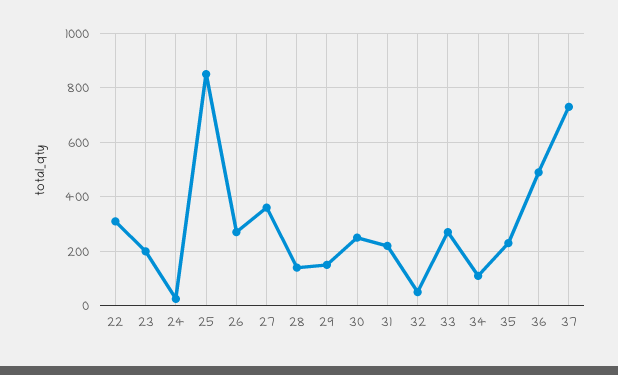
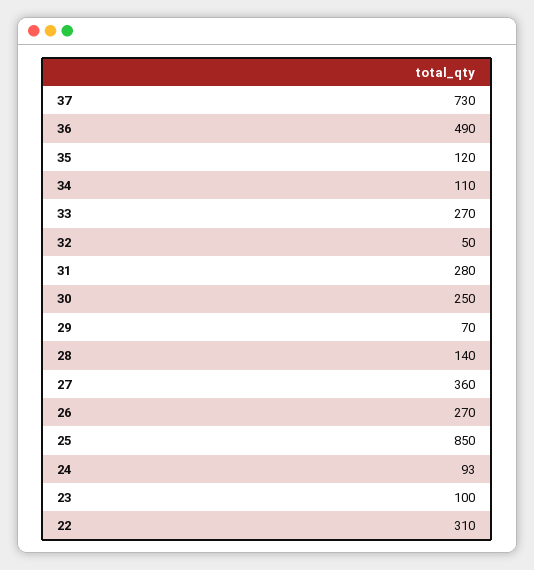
23: 200 -> 100
24: 25 -> 93
29: 150 -> 70
31: 225 -> 280
35: 225 -> 120

